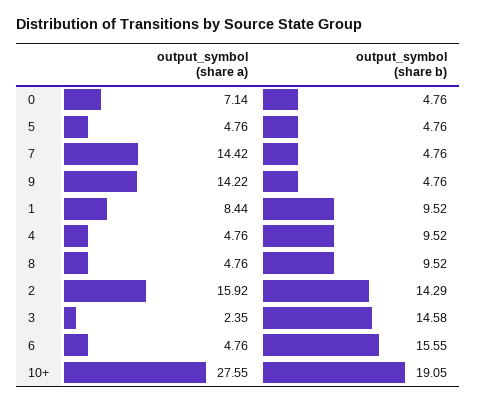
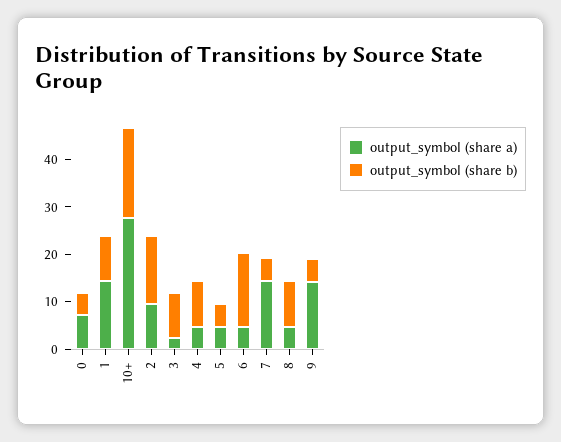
output_symbol (share a), 1: 8.44 -> 14
output_symbol (share a), 2: 15.92 -> 10
output_symbol (share b), 3: 14.58 -> 10

